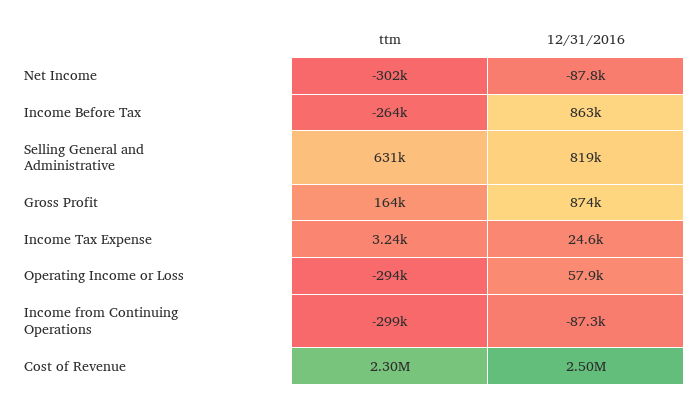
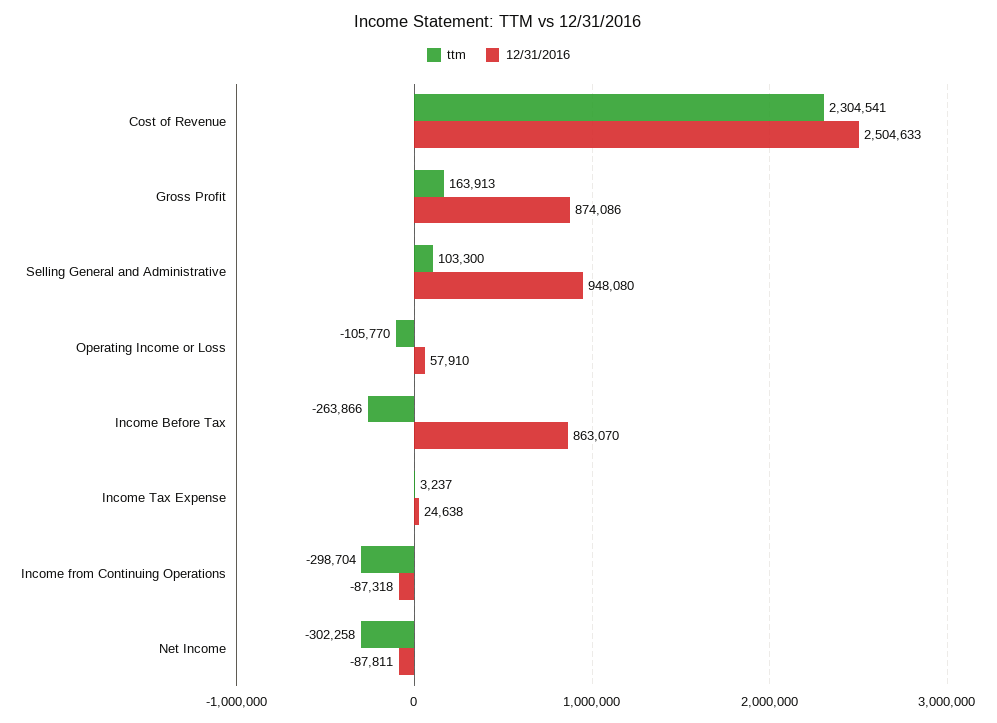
ttm, Selling General and Administrative: 631000 -> 103300
12/31/2016, Selling General and Administrative: 819000 -> 948080
ttm, Operating Income or Loss: -294000 -> -105770

